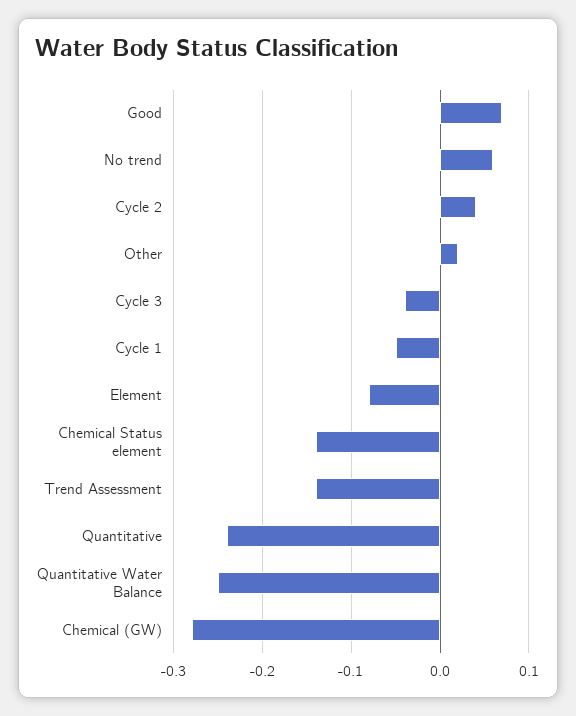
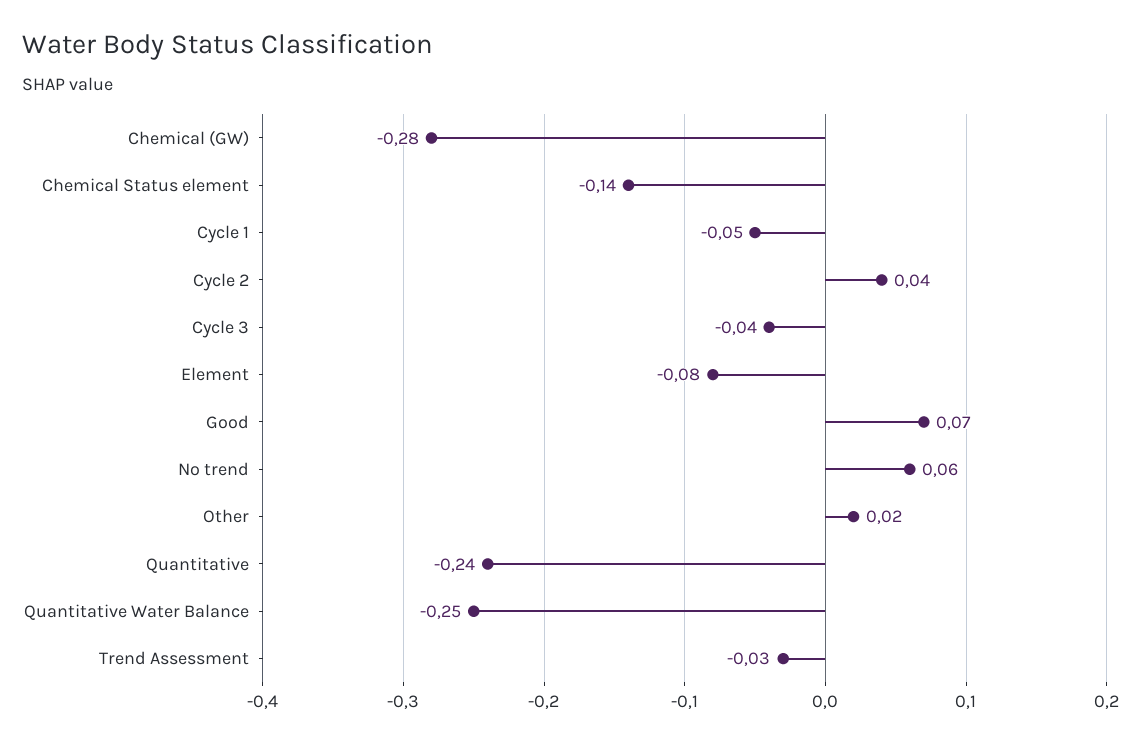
Trend Assessment: -0.14 -> -0.03

